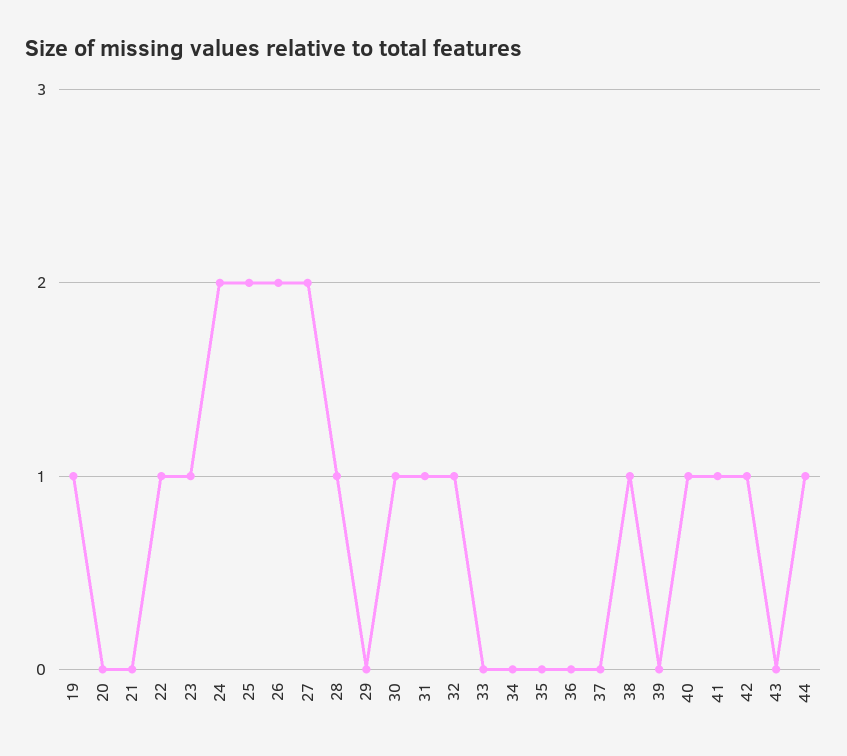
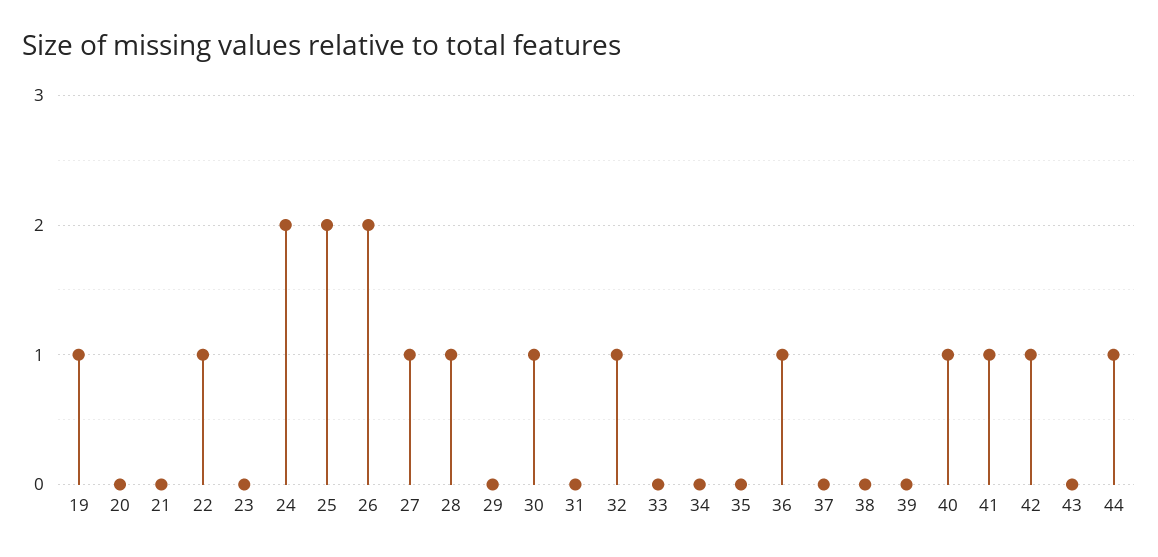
23: 1 -> 0
27: 2 -> 1
31: 1 -> 0
36: 0 -> 1
38: 1 -> 0

